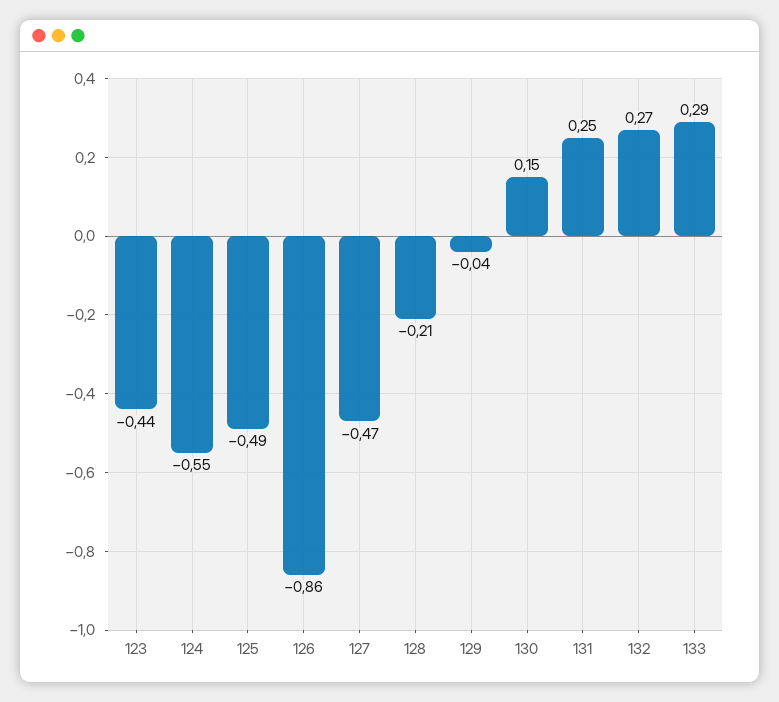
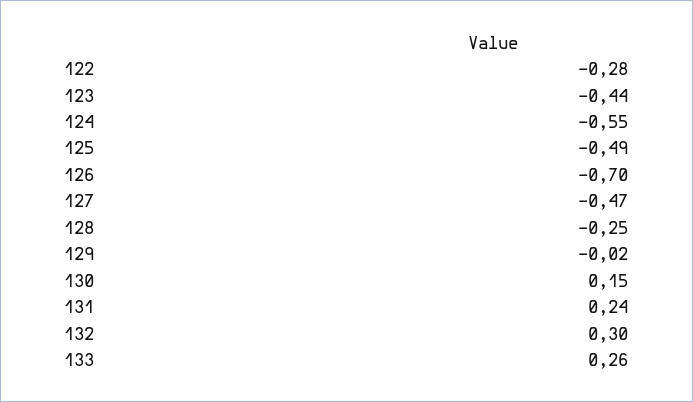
126: -0.86 -> -0.7
128: -0.21 -> -0.25
129: -0.04 -> -0.02
131: 0.25 -> 0.24
132: 0.27 -> 0.3
133: 0.29 -> 0.26
122: none -> -0.28

